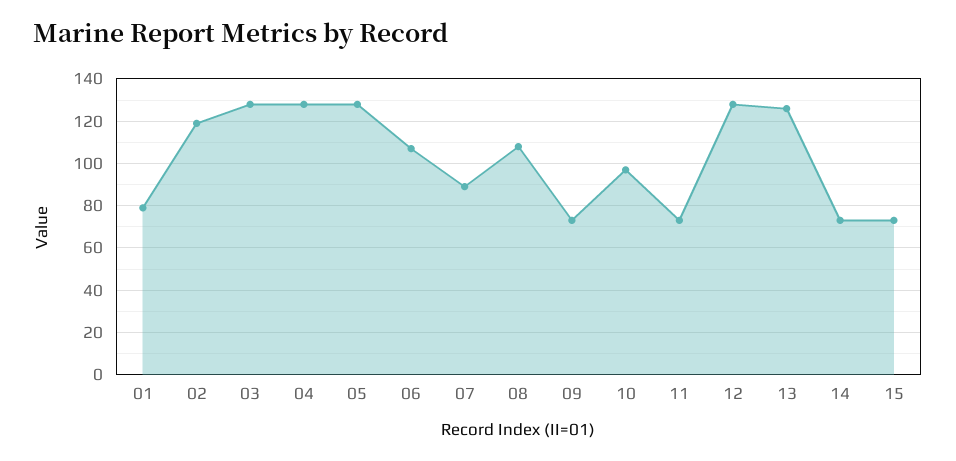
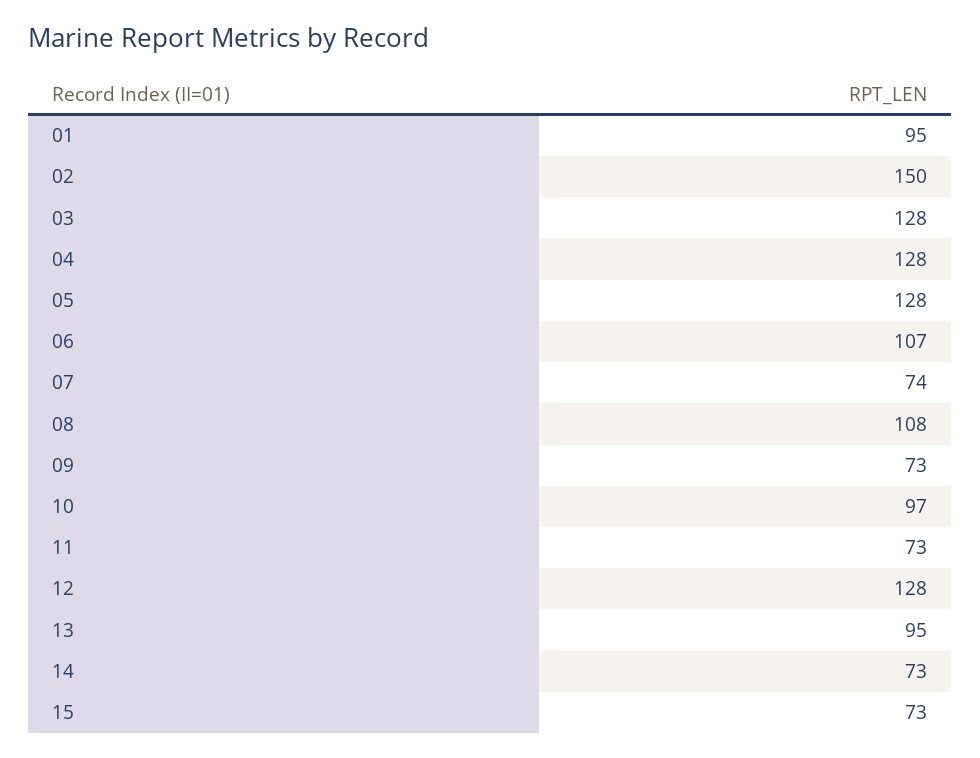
01: 80 -> 95
02: 120 -> 150
07: 90 -> 74
13: 125 -> 95

